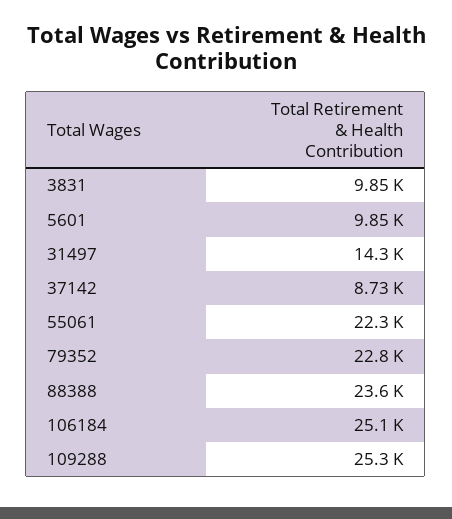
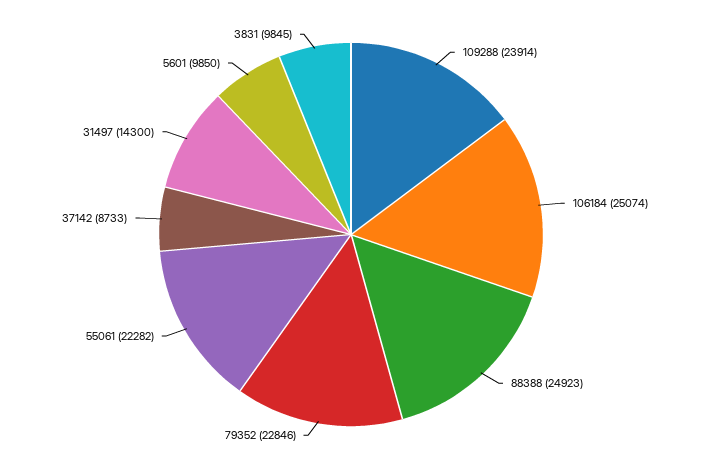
88388: 23600 -> 24923
109288: 25300 -> 23914

